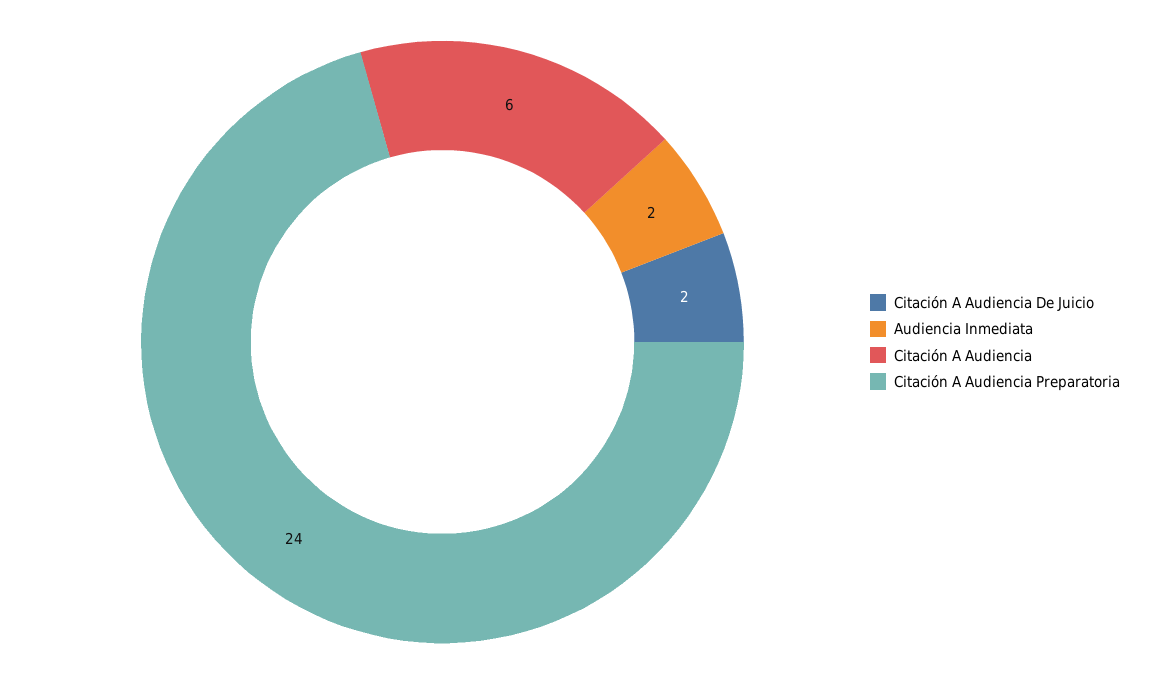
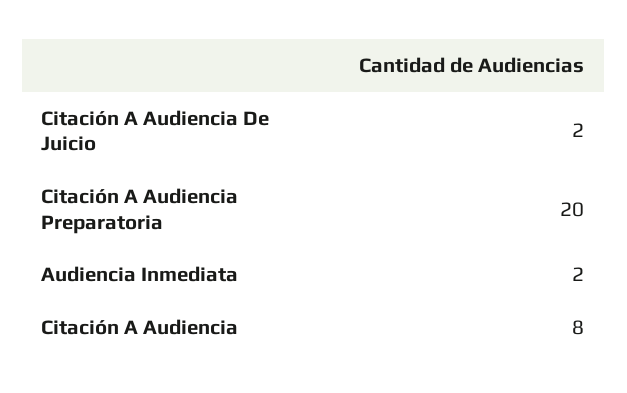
Citación A Audiencia: 6 -> 8
Citación A Audiencia Preparatoria: 24 -> 20

